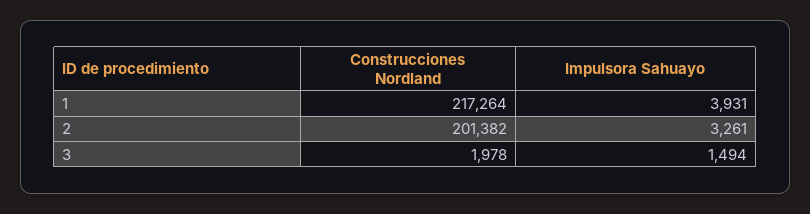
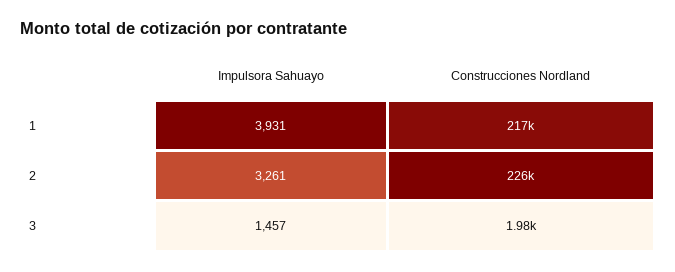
Construcciones Nordland, 2: 201382 -> 226000
Impulsora Sahuayo, 3: 1494 -> 1457

